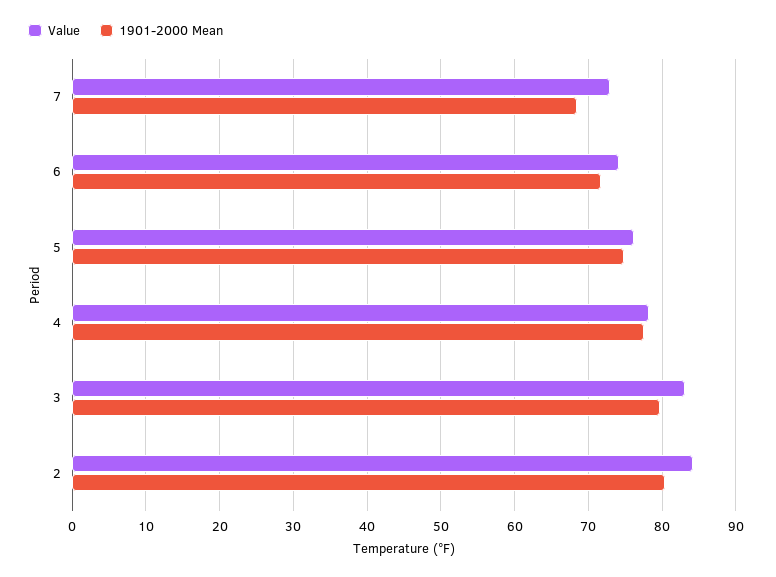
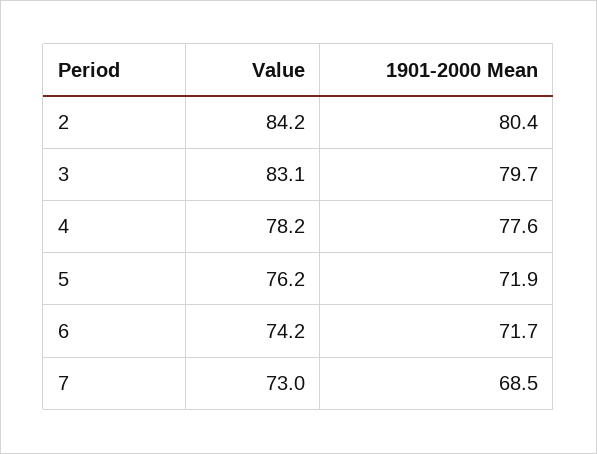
1901-2000 Mean, 5: 75 -> 71.9

